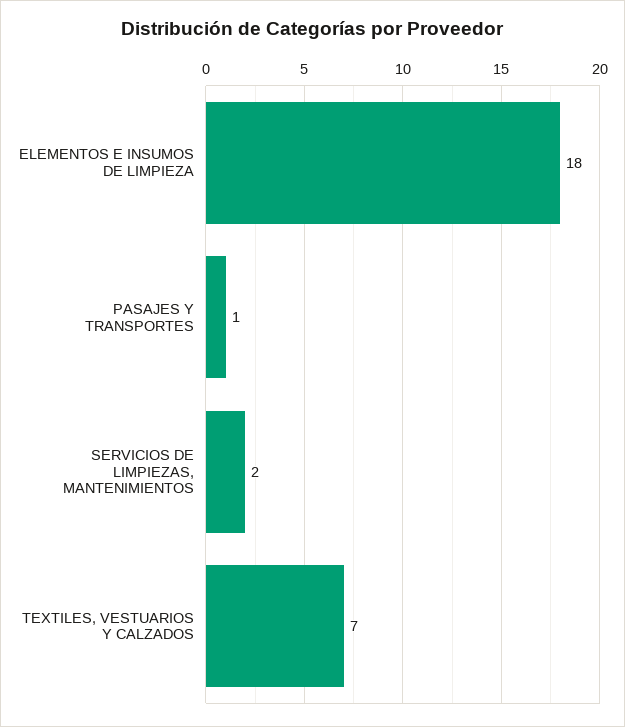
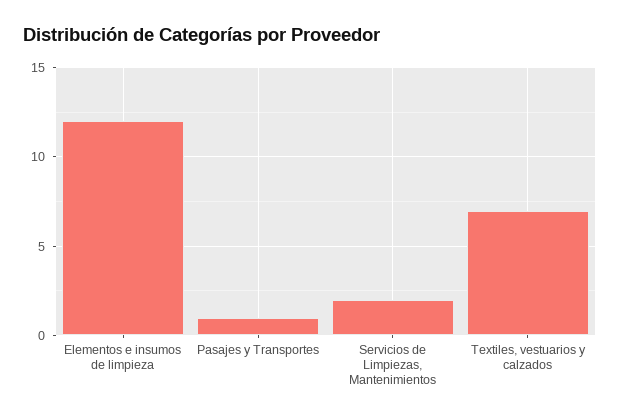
ELEMENTOS E INSUMOS DE LIMPIEZA: 18 -> 12

